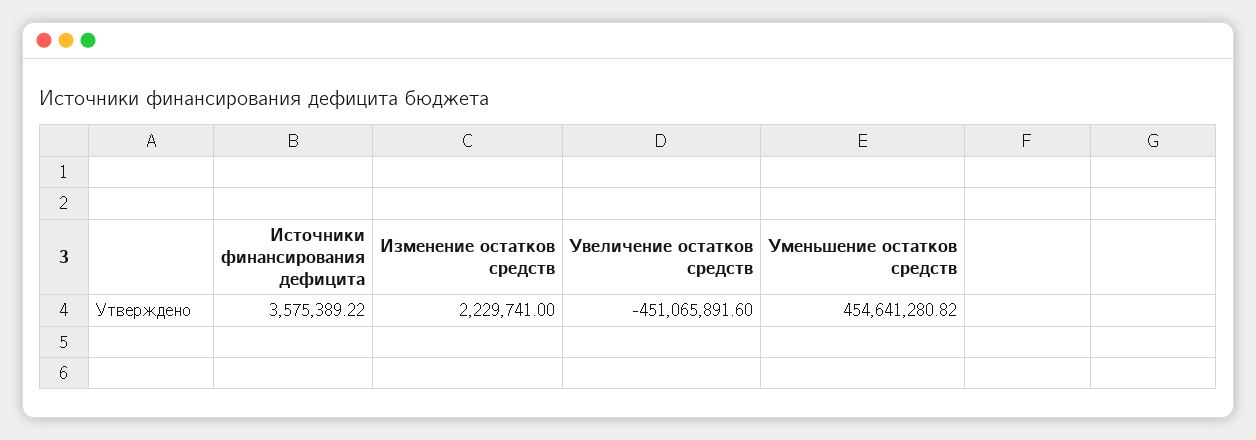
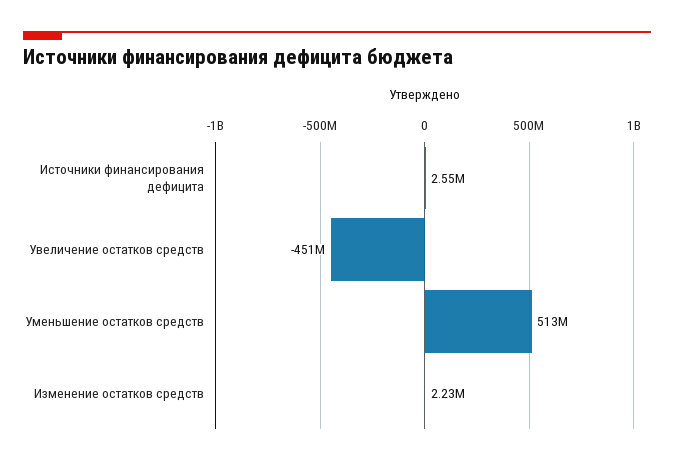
Источники финансирования дефицита: 3575389.22 -> 2550000
Уменьшение остатков средств: 454641280.82 -> 513000000

